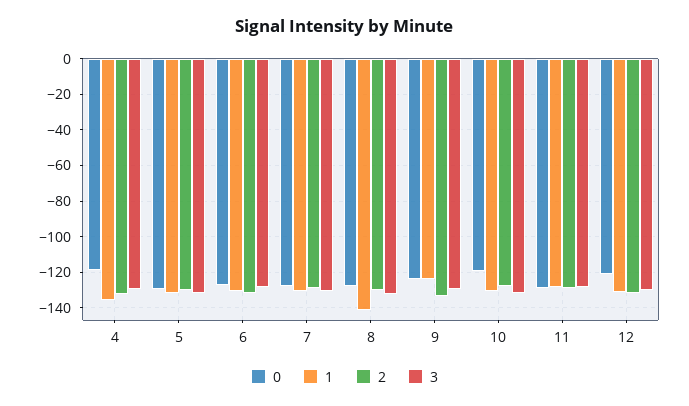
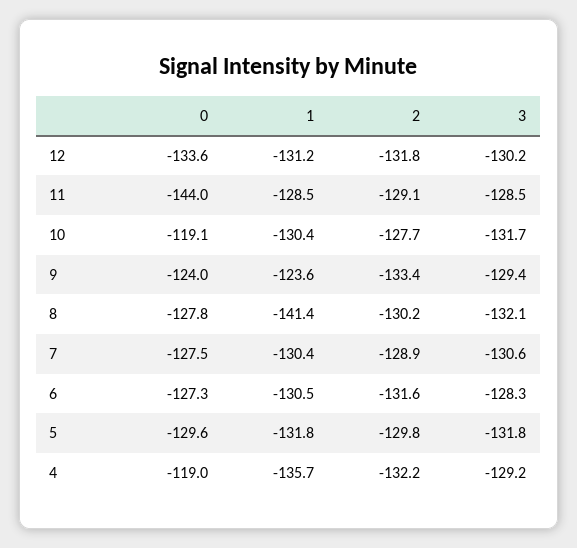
0, 11: -130 -> -144
0, 12: -120 -> -133.6

